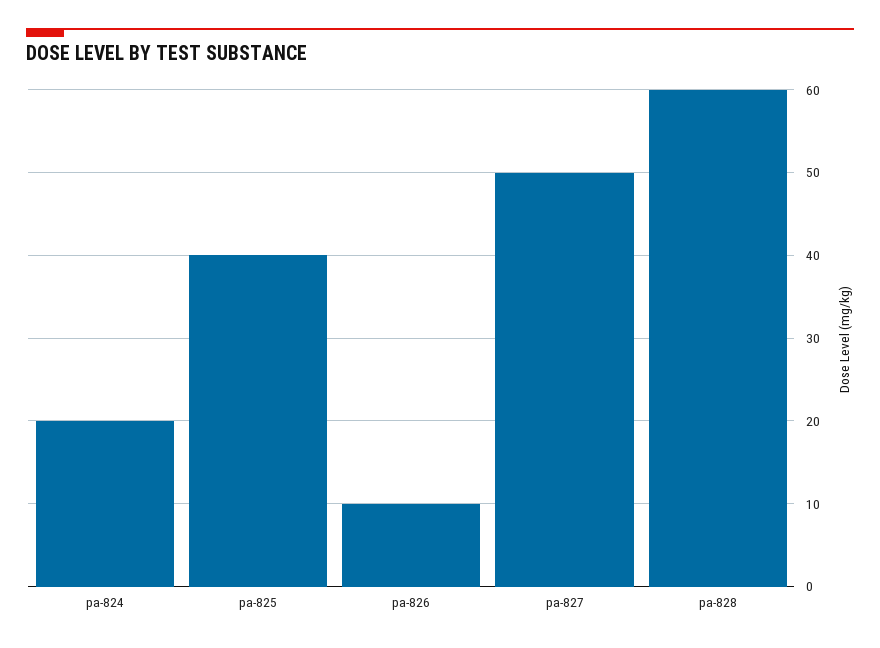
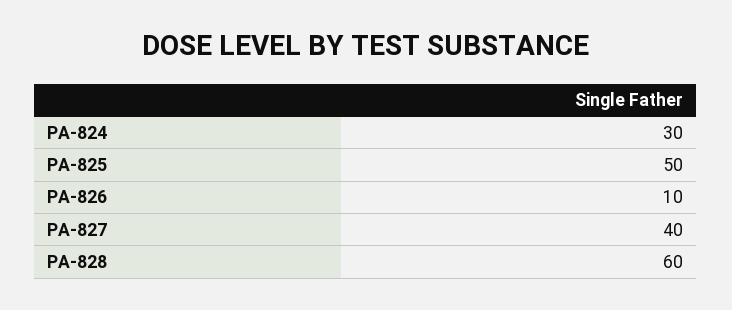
pa-824: 20 -> 30
pa-825: 40 -> 50
pa-827: 50 -> 40

